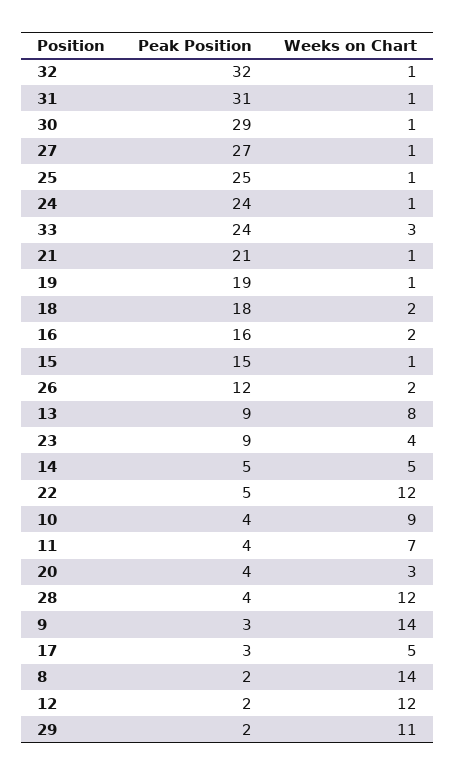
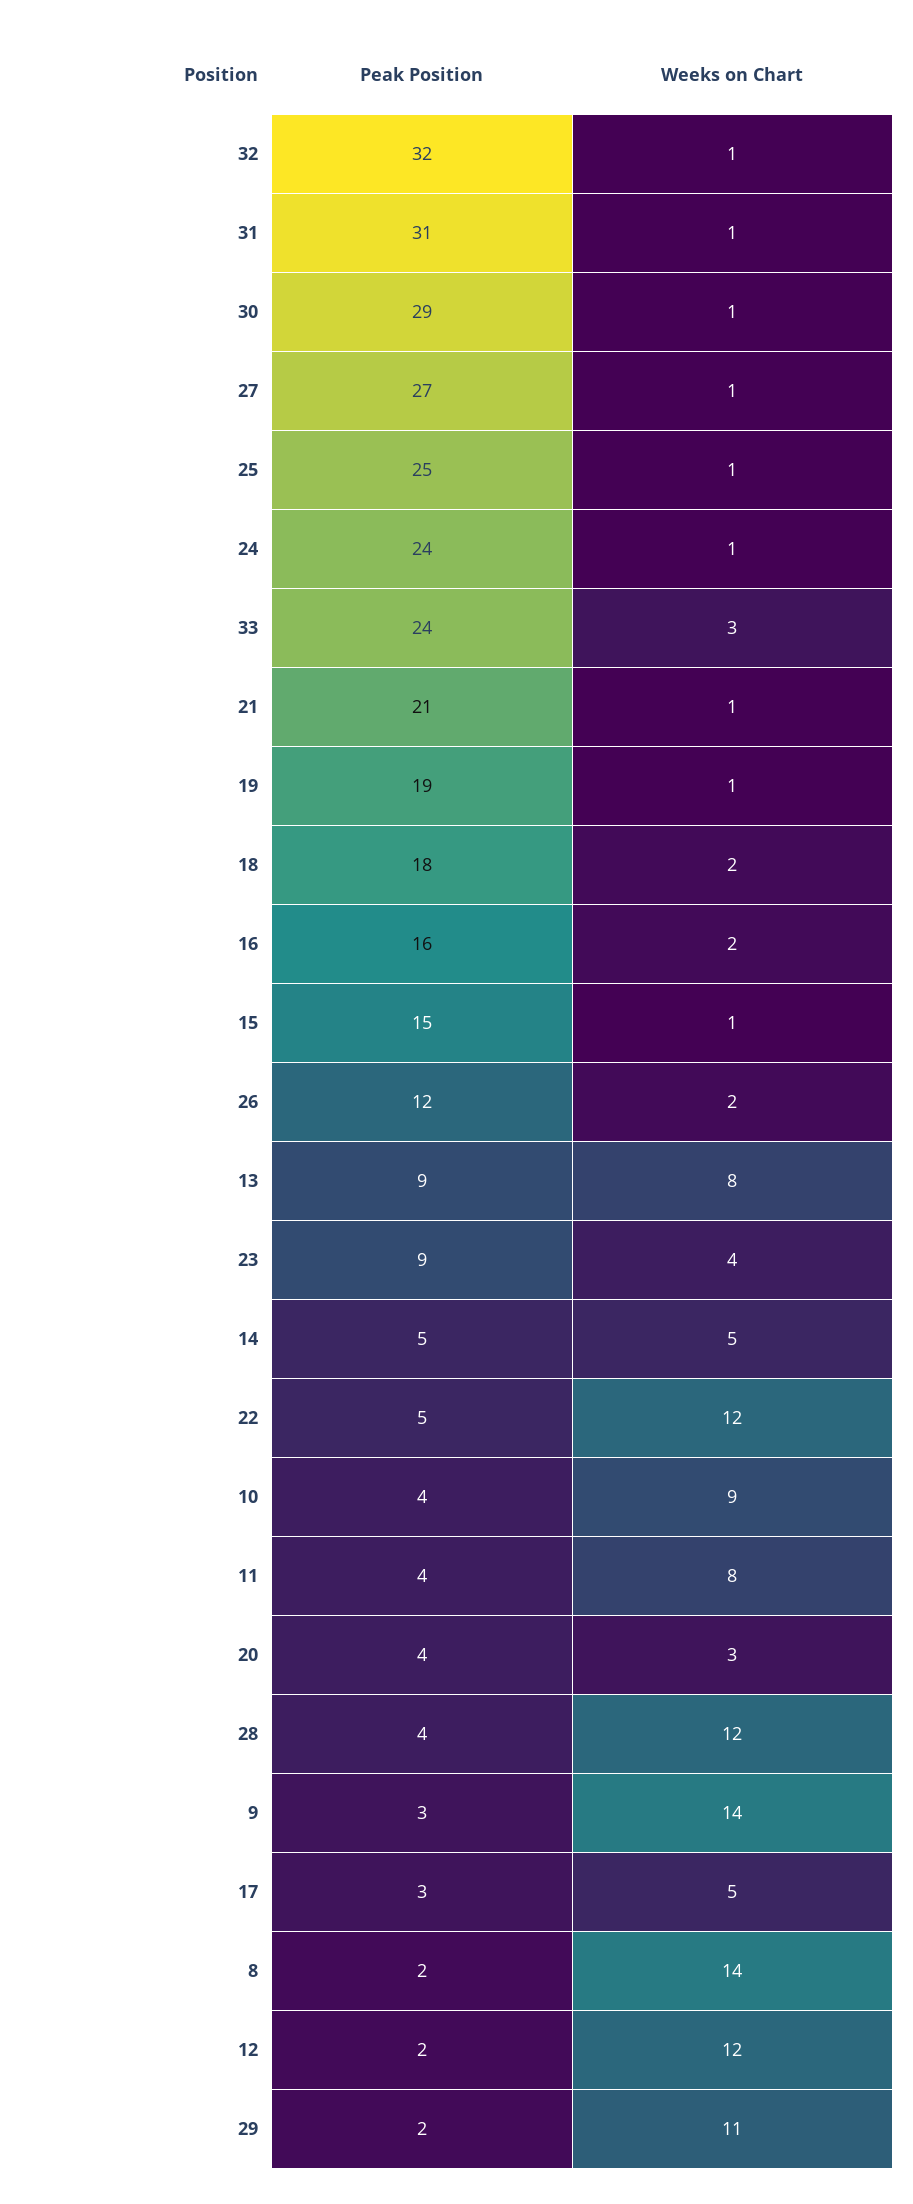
Weeks on Chart, 11: 7 -> 8

